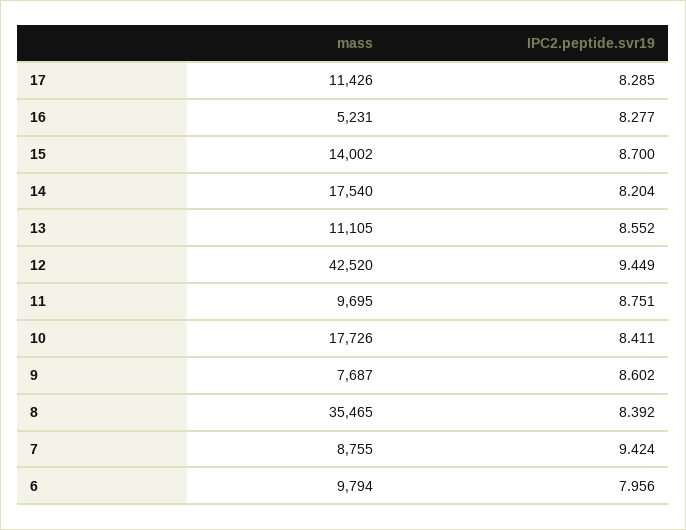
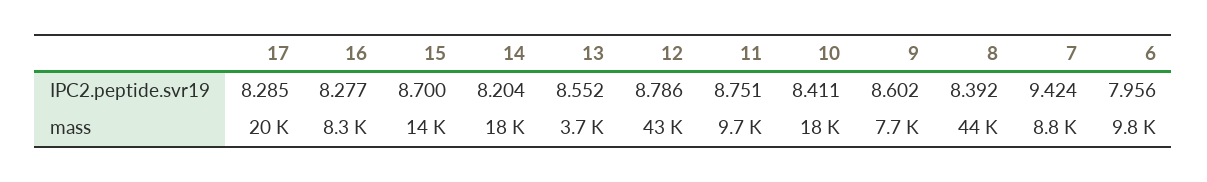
mass, 17: 11426 -> 20000
mass, 16: 5231 -> 8300
mass, 13: 11105 -> 3700
IPC2.peptide.svr19, 12: 9.449 -> 8.786
mass, 8: 35465 -> 44000

